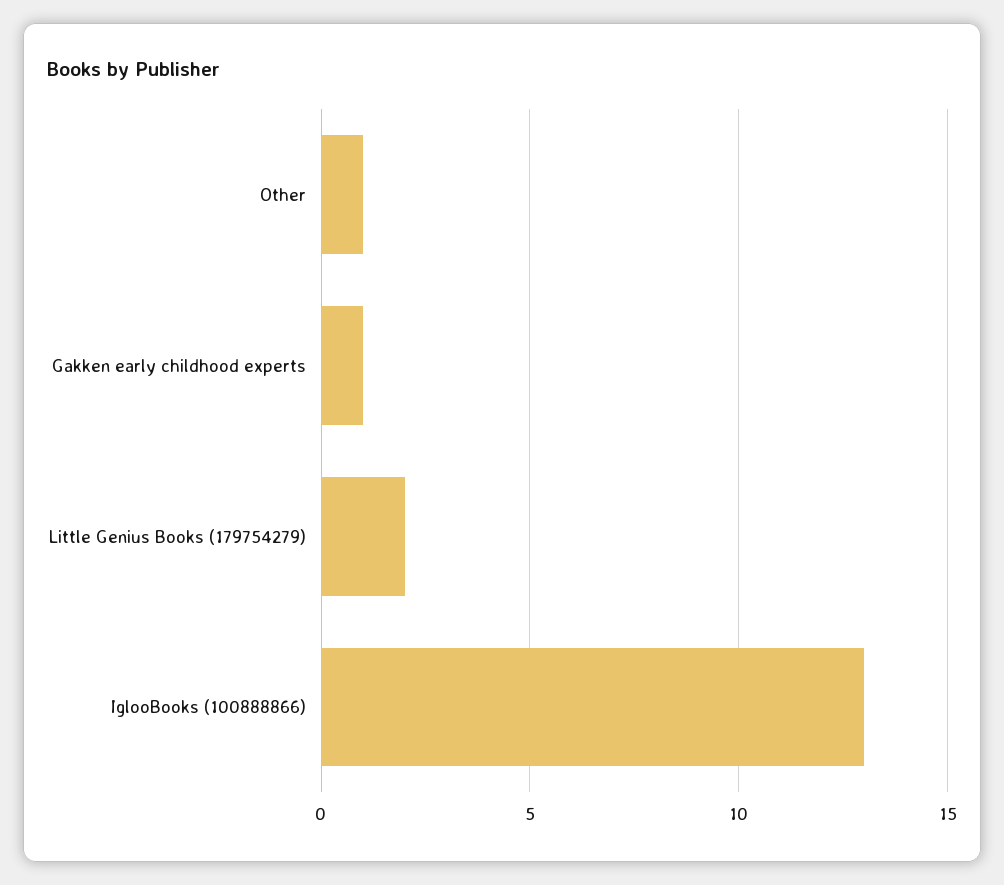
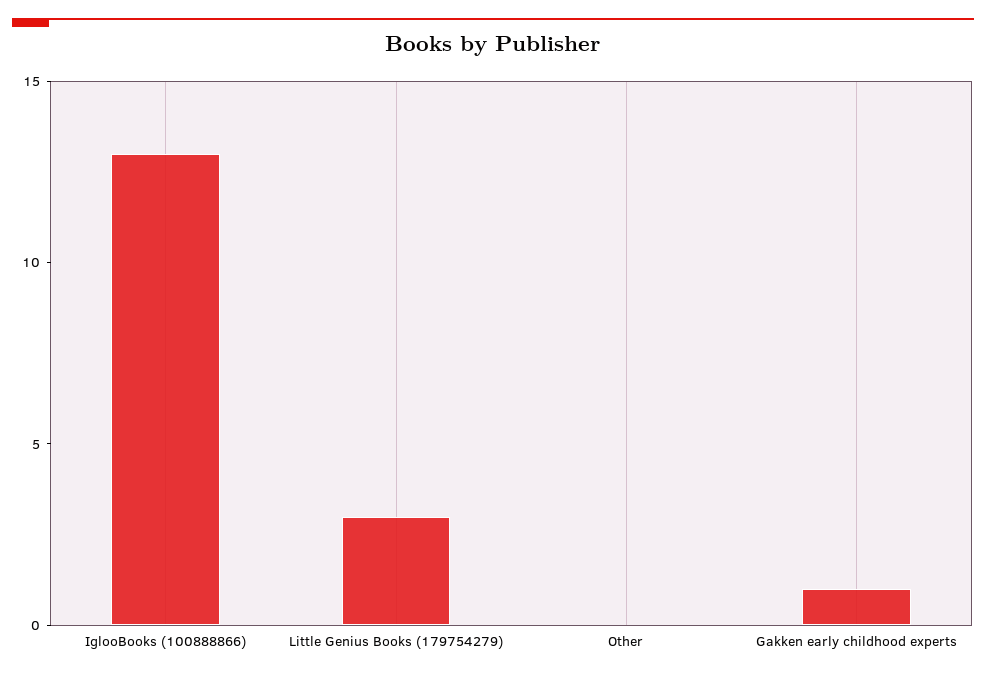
Other: 1 -> 0
Little Genius Books (179754279): 2 -> 3

